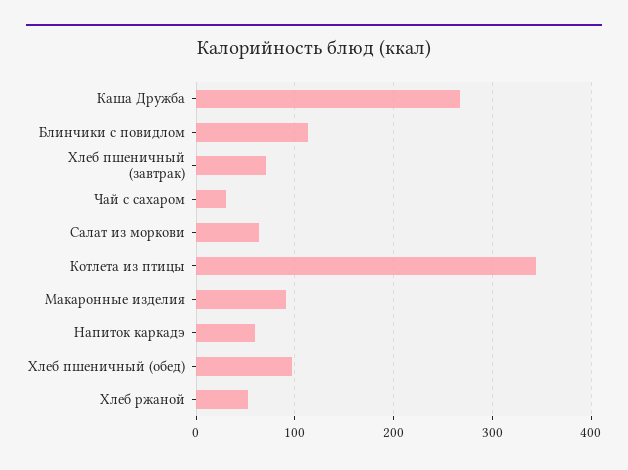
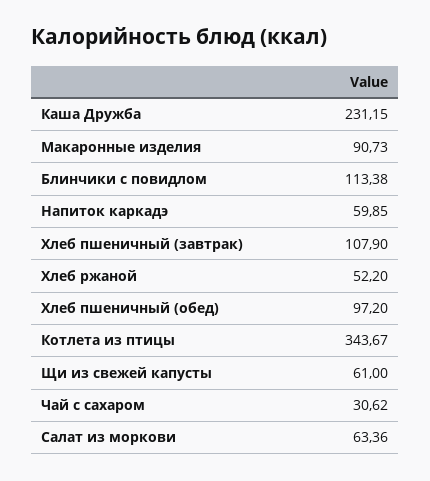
Каша Дружба: 270 -> 231.15
Хлеб пшеничный (завтрак): 70 -> 107.9
Щи из свежей капусты: none -> 61

